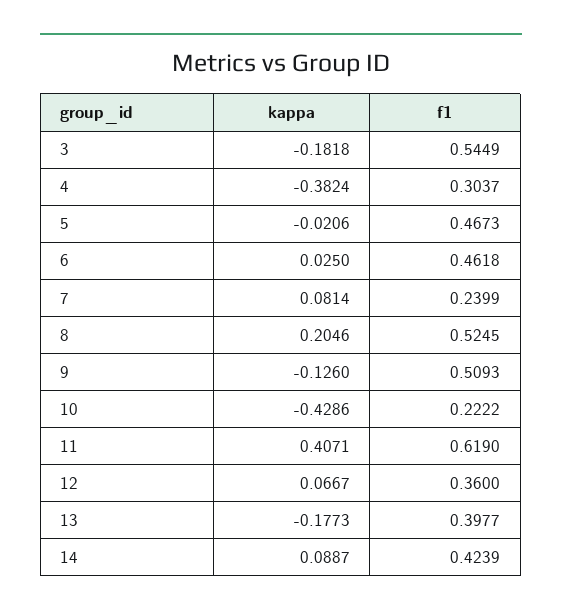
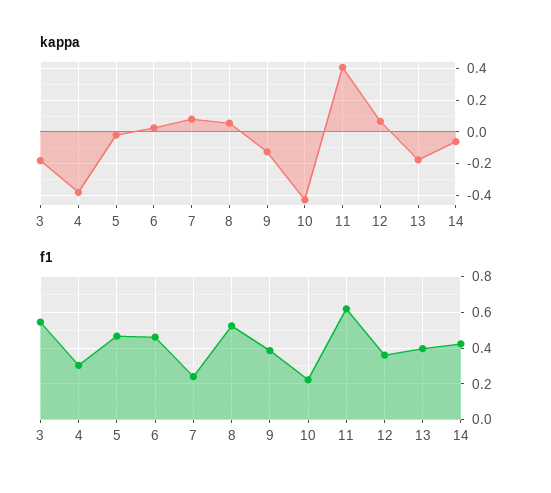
kappa, 8: 0.2046 -> 0.05
f1, 9: 0.5093 -> 0.4
kappa, 14: 0.0887 -> -0.05

